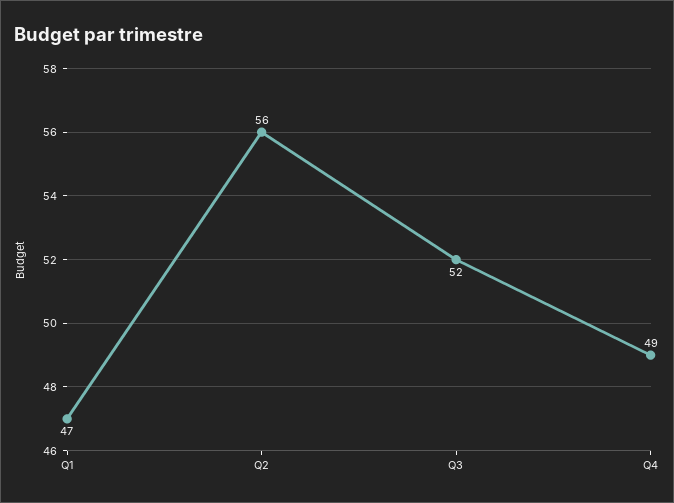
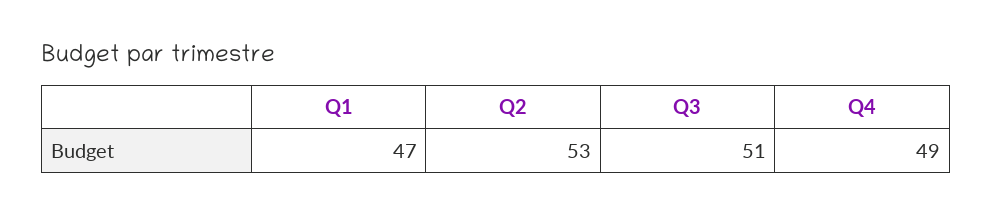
Q2: 56 -> 53
Q3: 52 -> 51

